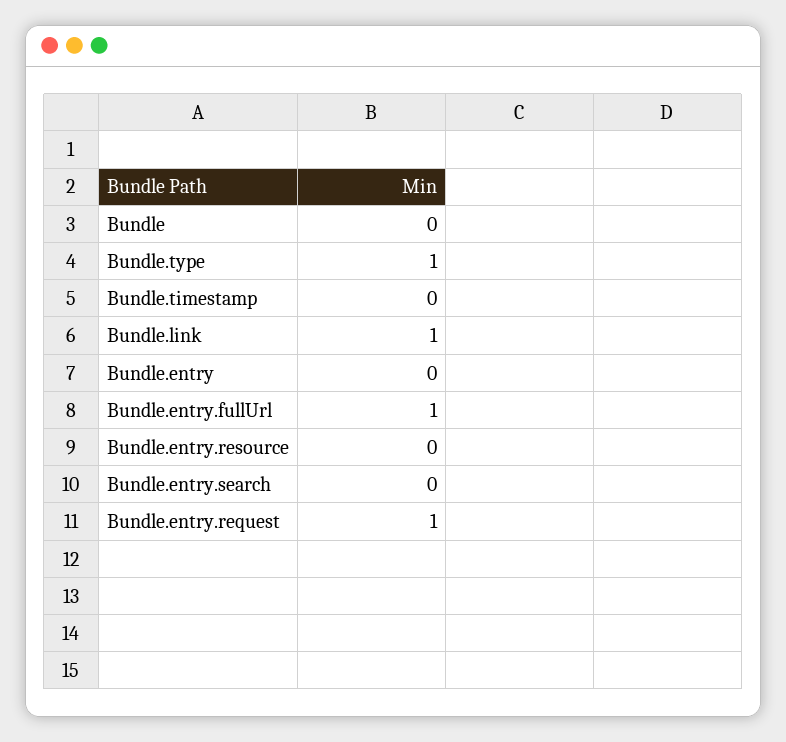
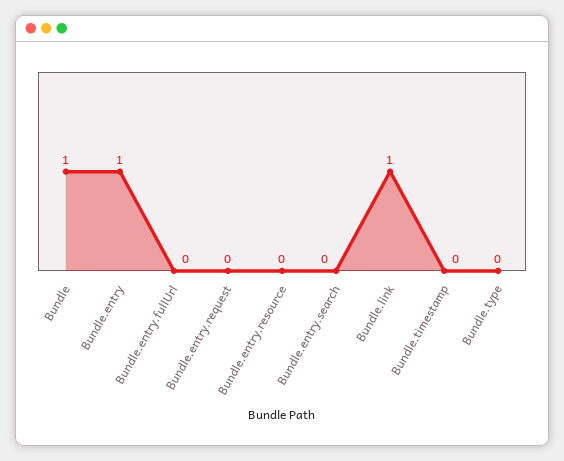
Bundle: 0 -> 1
Bundle.type: 1 -> 0
Bundle.entry: 0 -> 1
Bundle.entry.fullUrl: 1 -> 0
Bundle.entry.request: 1 -> 0

